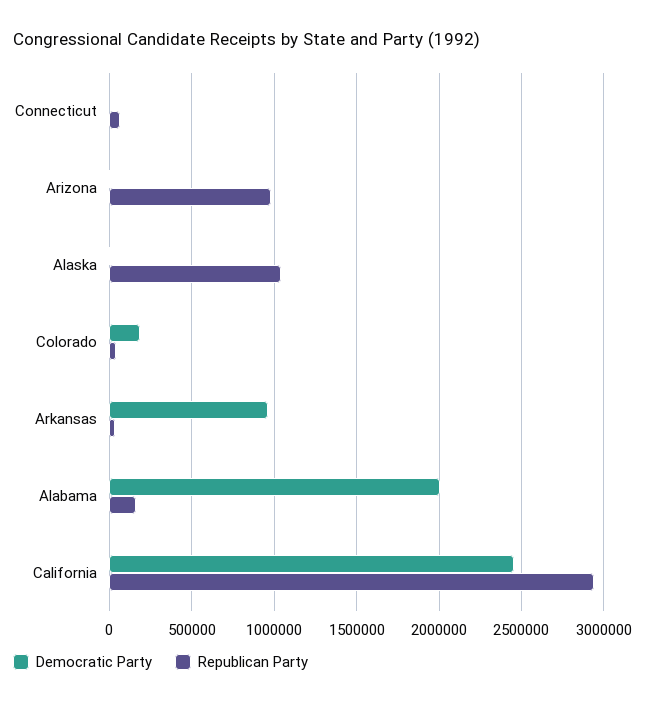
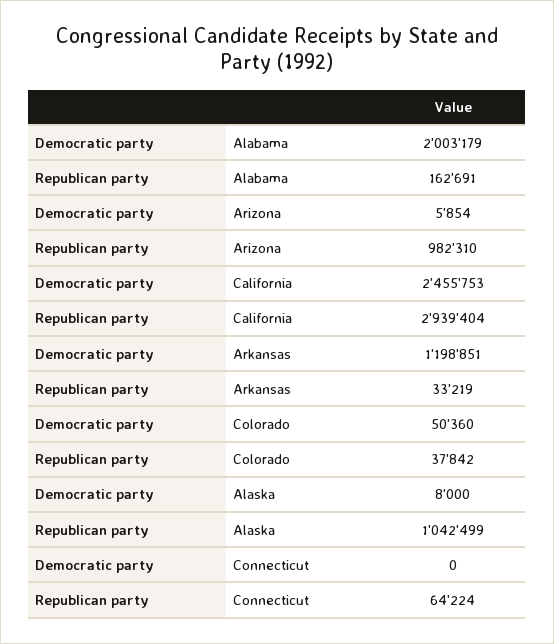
Democratic Party, Colorado: 200000 -> 50360
Democratic Party, Arkansas: 950000 -> 1198851

